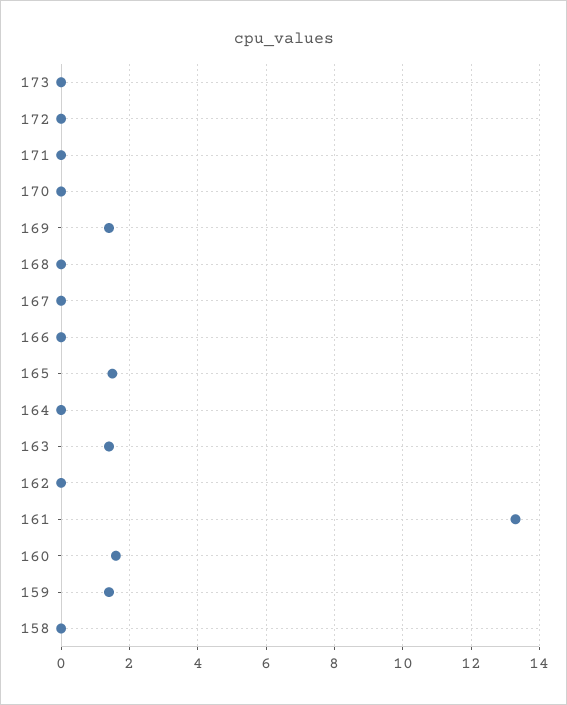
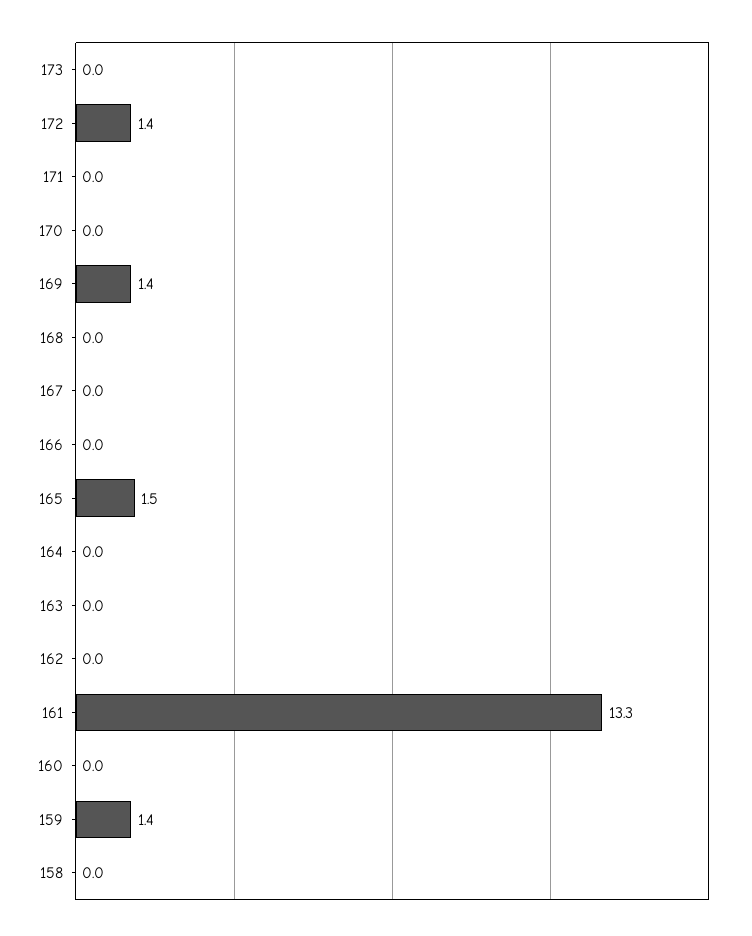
172: 0 -> 1.4
163: 1.5 -> 0
160: 1.5 -> 0

